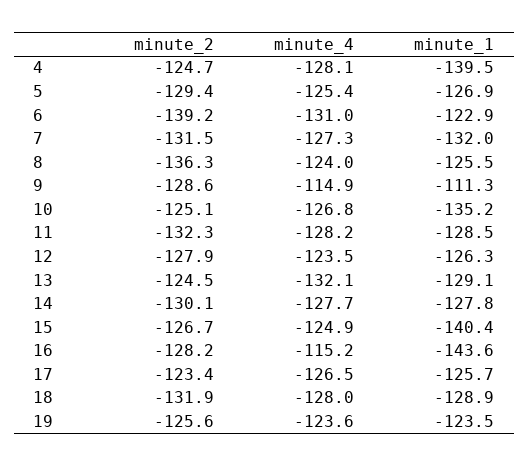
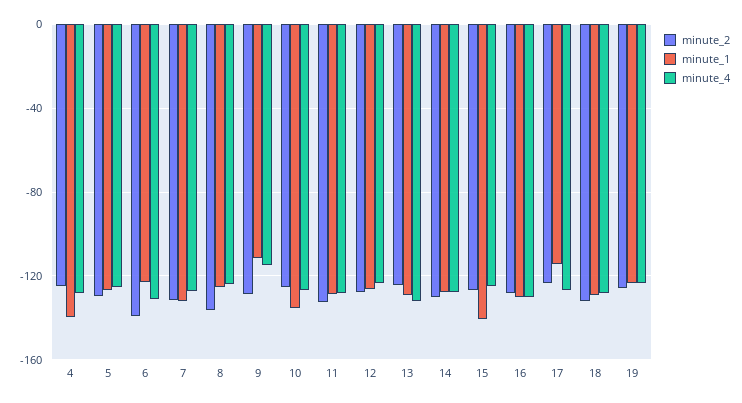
minute_4, 16: -115.2 -> -130
minute_1, 16: -143.6 -> -130
minute_1, 17: -125.7 -> -115

